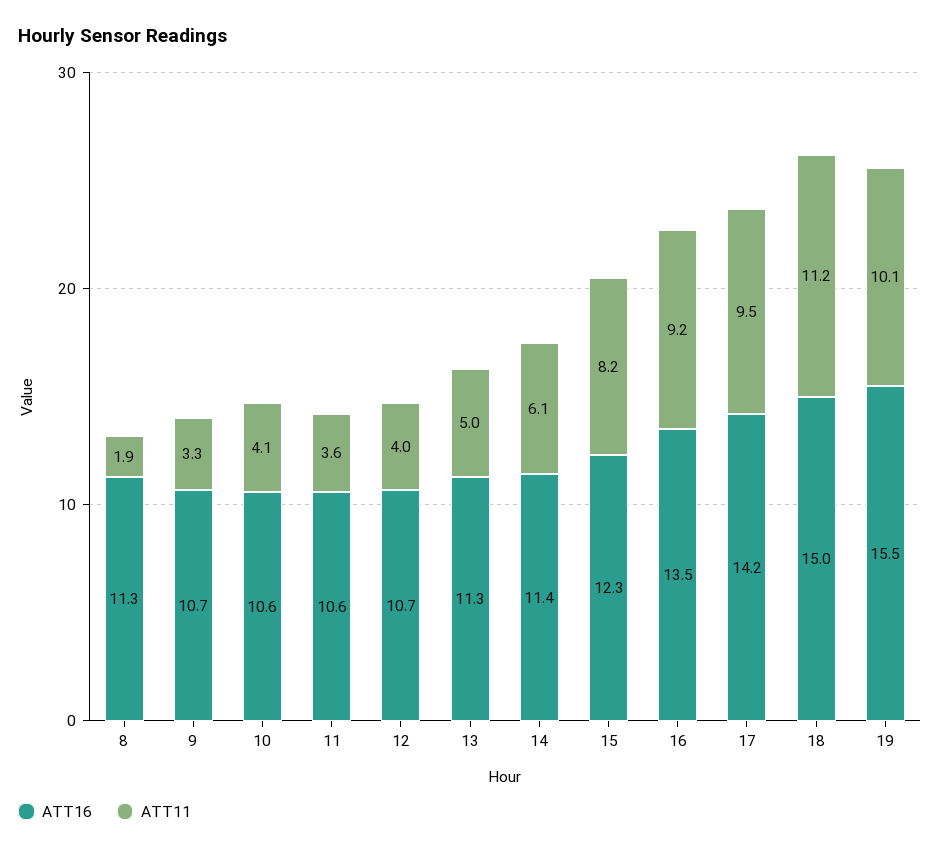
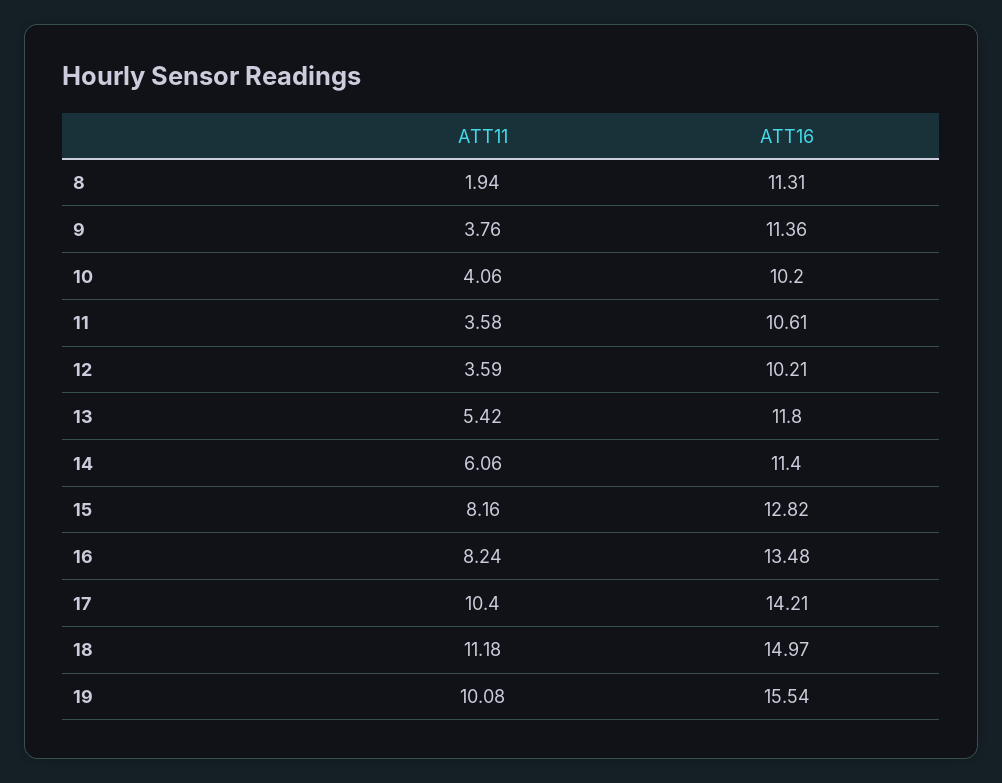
ATT16, 9: 10.7 -> 11.36
ATT11, 9: 3.3 -> 3.76
ATT16, 10: 10.6 -> 10.2
ATT16, 12: 10.7 -> 10.21
ATT11, 12: 4 -> 3.59
ATT16, 13: 11.3 -> 11.8
ATT11, 13: 5 -> 5.42
ATT16, 15: 12.3 -> 12.82
ATT11, 16: 9.2 -> 8.24
ATT11, 17: 9.5 -> 10.4

